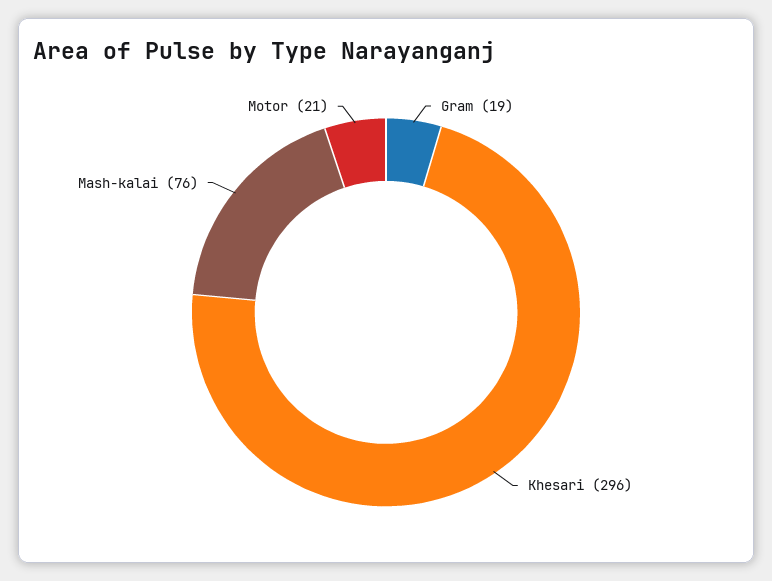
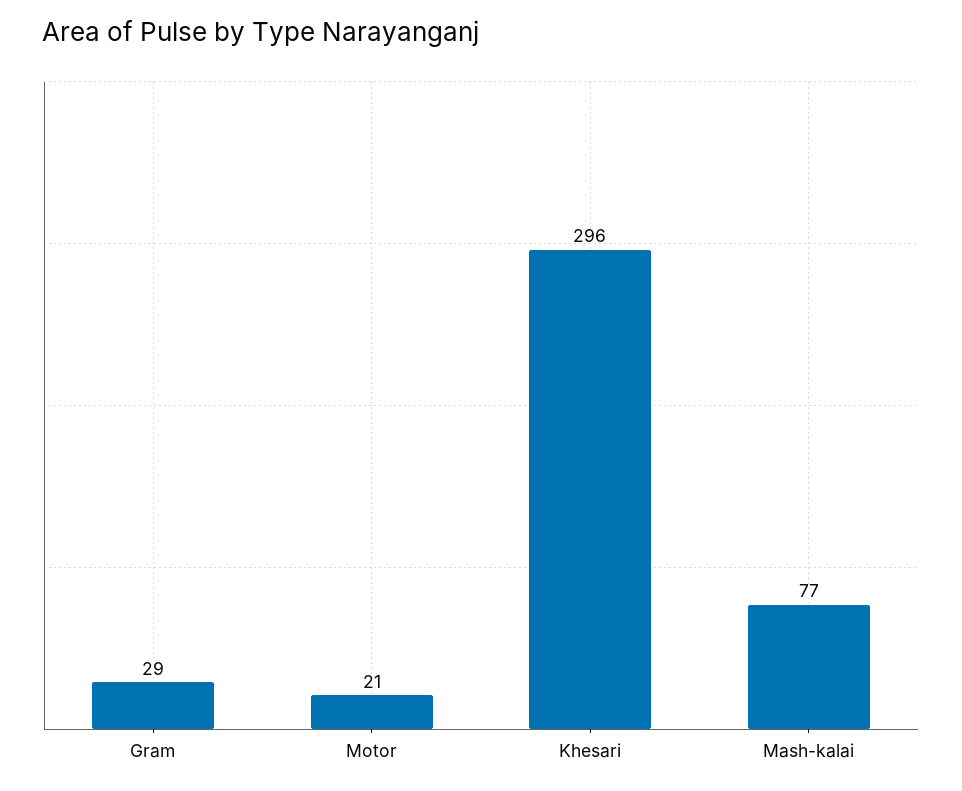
Gram: 19 -> 29
Mash-kalai: 76 -> 77

